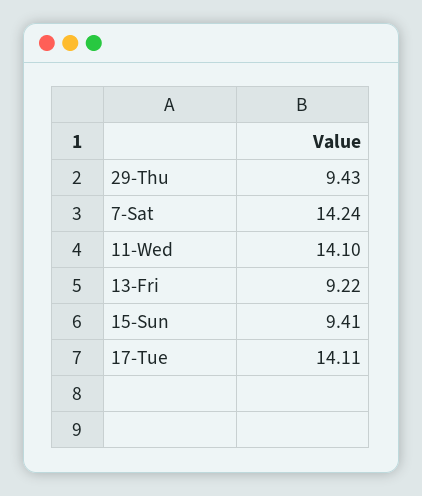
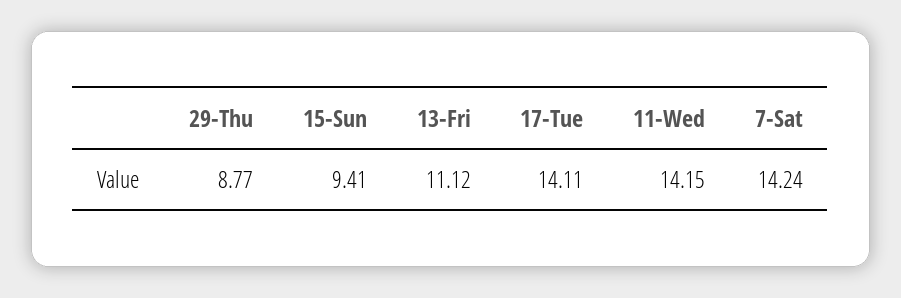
29-Thu: 9.43 -> 8.77
11-Wed: 14.1 -> 14.15
13-Fri: 9.22 -> 11.12

